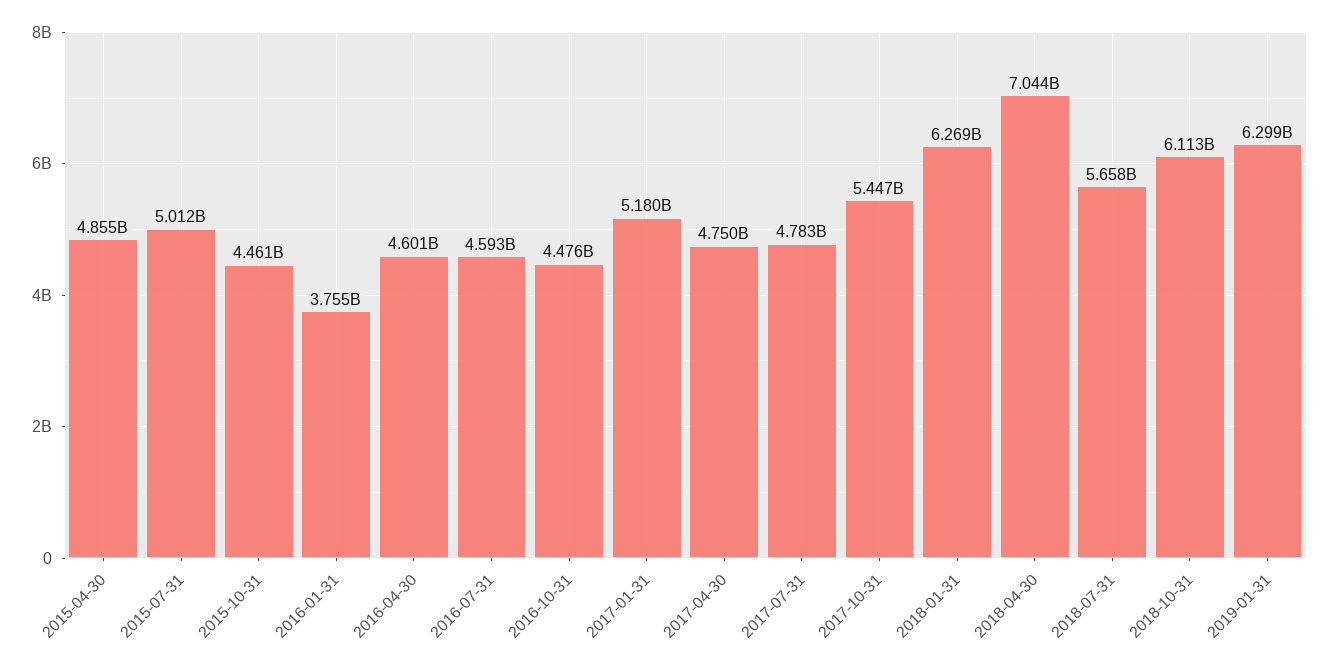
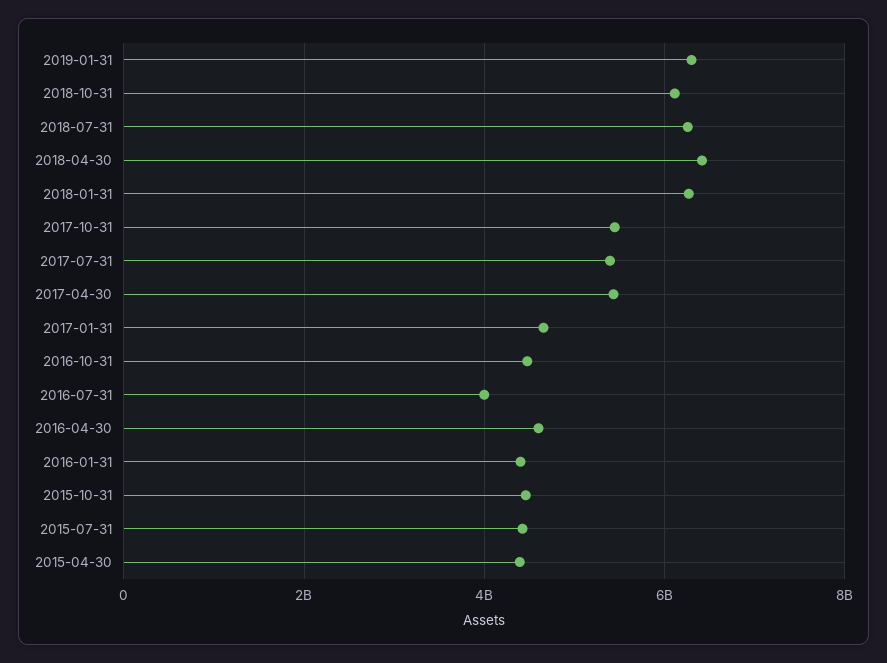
2015-04-30: 4855000000 -> 4400000000
2015-07-31: 5012000000 -> 4400000000
2016-01-31: 3755000000 -> 4400000000
2016-07-31: 4593000000 -> 4000000000
2017-01-31: 5180000000 -> 4600000000
2017-04-30: 4750000000 -> 5400000000
2017-07-31: 4783000000 -> 5400000000
2018-04-30: 7044000000 -> 6400000000
2018-07-31: 5658000000 -> 6200000000

